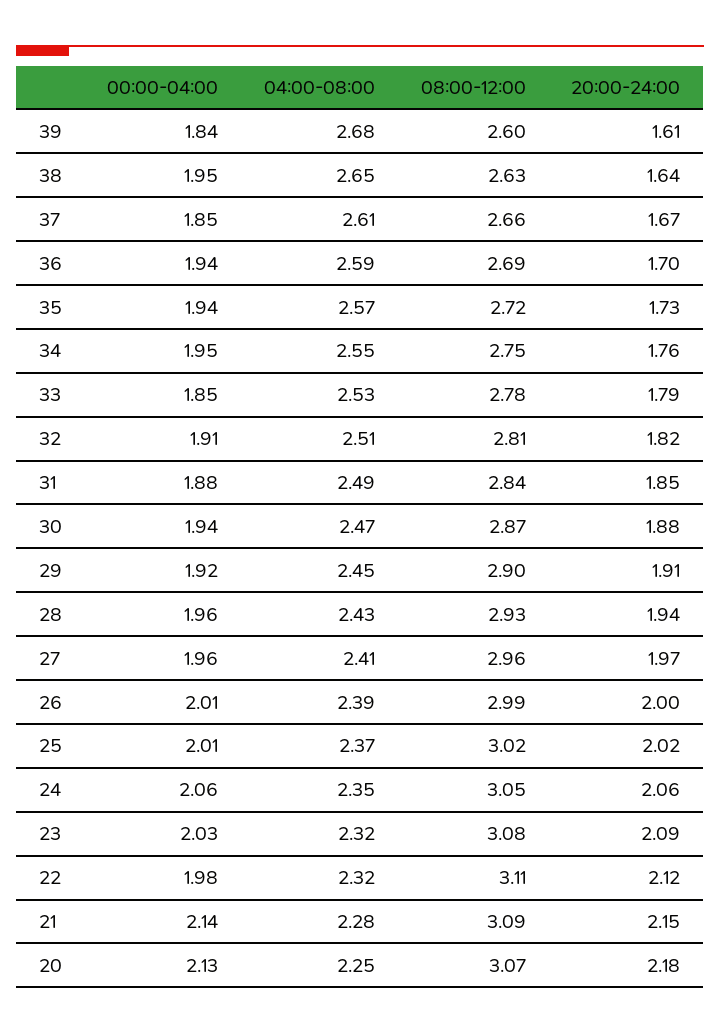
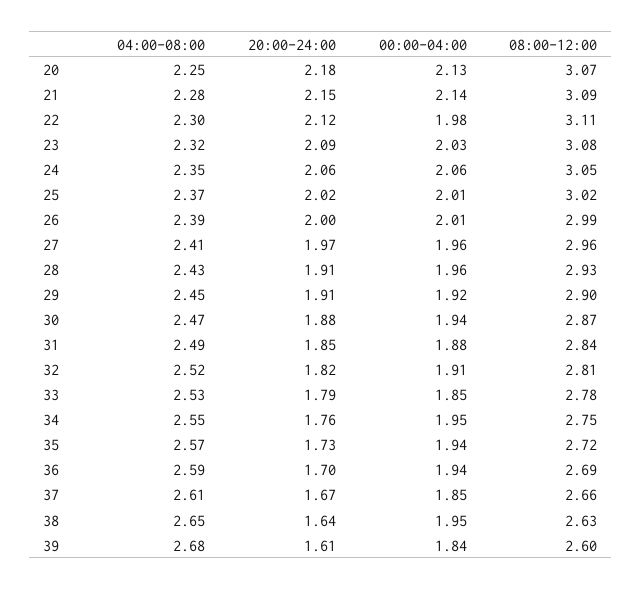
04:00-08:00, 32: 2.51 -> 2.52
20:00-24:00, 28: 1.94 -> 1.91
04:00-08:00, 22: 2.32 -> 2.3

